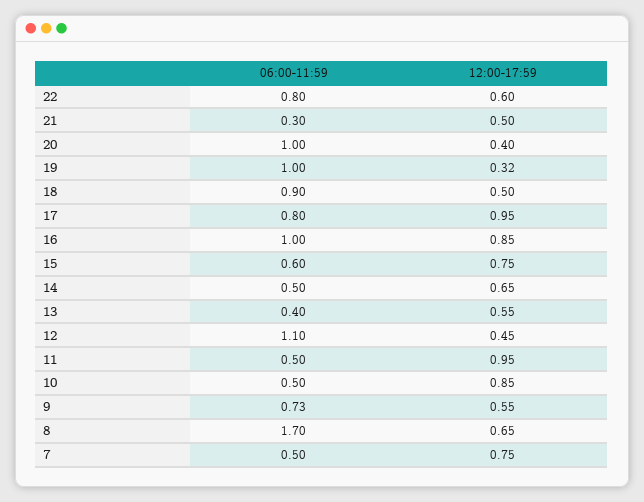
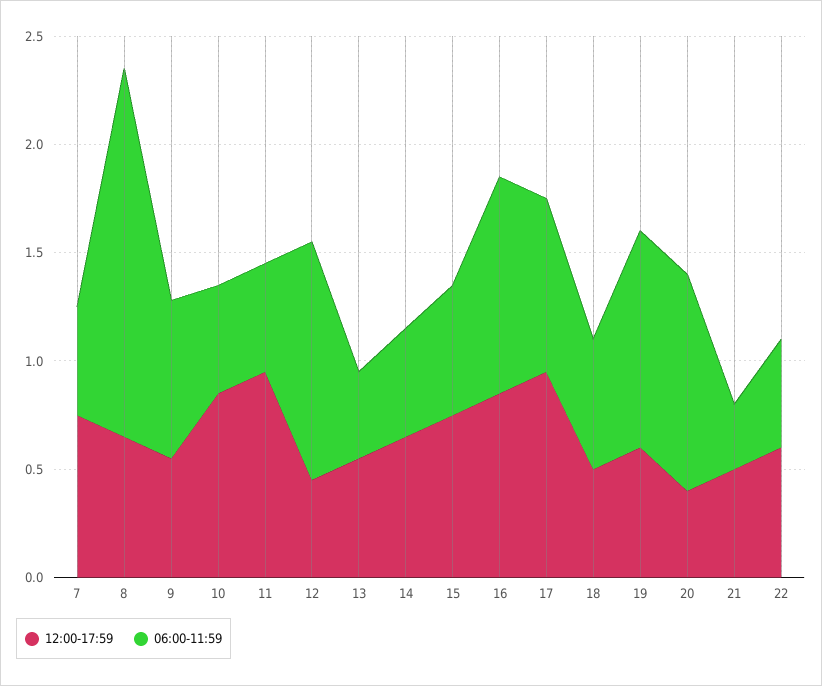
06:00-11:59, 22: 0.8 -> 0.5
12:00-17:59, 19: 0.32 -> 0.6
06:00-11:59, 18: 0.9 -> 0.6

